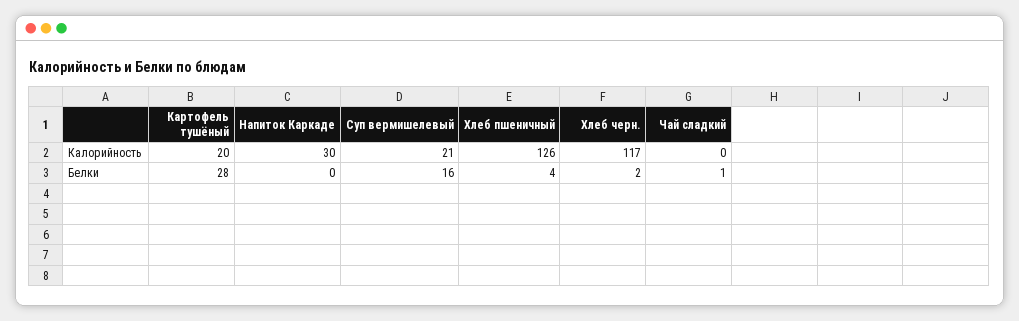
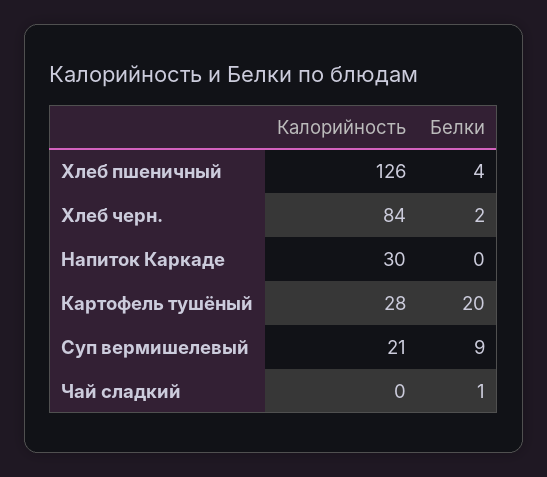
Картофель тушёный, Калорийность: 20 -> 28
Хлеб черн., Калорийность: 117 -> 84
Картофель тушёный, Белки: 28 -> 20
Суп вермишелевый, Белки: 16 -> 9

